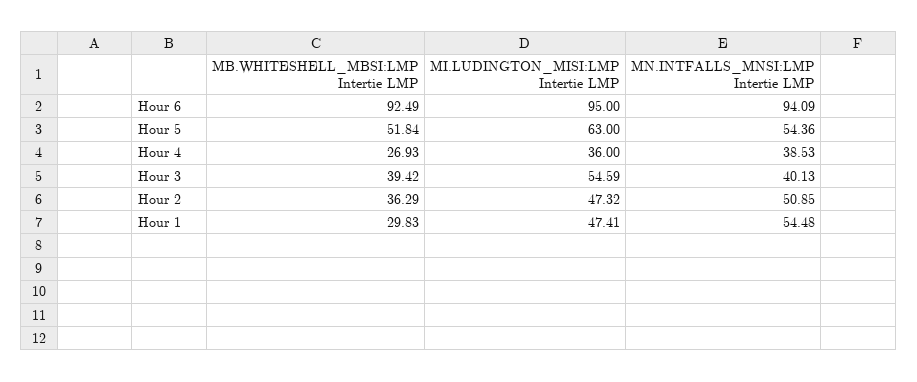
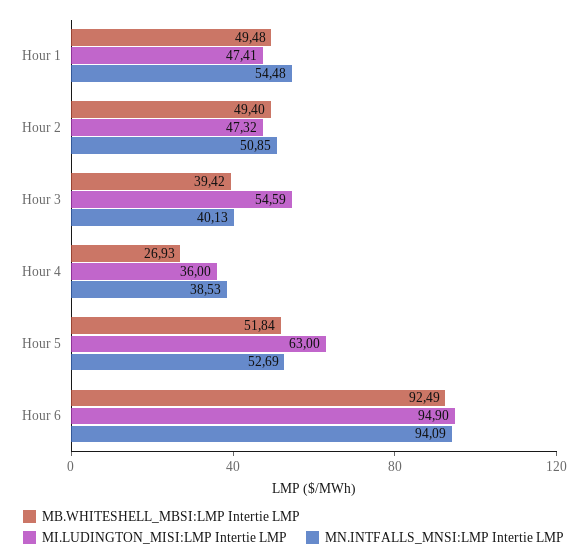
MI.LUDINGTON_MISI:LMP Intertie LMP, Hour 6: 95 -> 94.9
MN.INTFALLS_MNSI:LMP Intertie LMP, Hour 5: 54.36 -> 52.69
MB.WHITESHELL_MBSI:LMP Intertie LMP, Hour 2: 36.29 -> 49.4
MB.WHITESHELL_MBSI:LMP Intertie LMP, Hour 1: 29.83 -> 49.48

